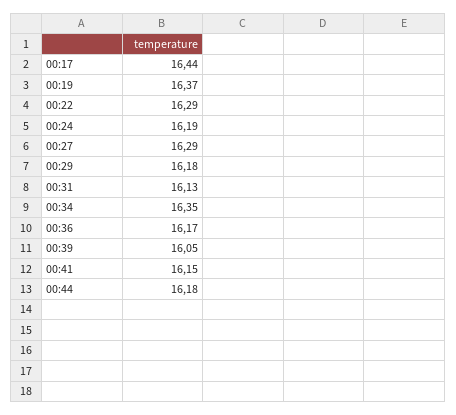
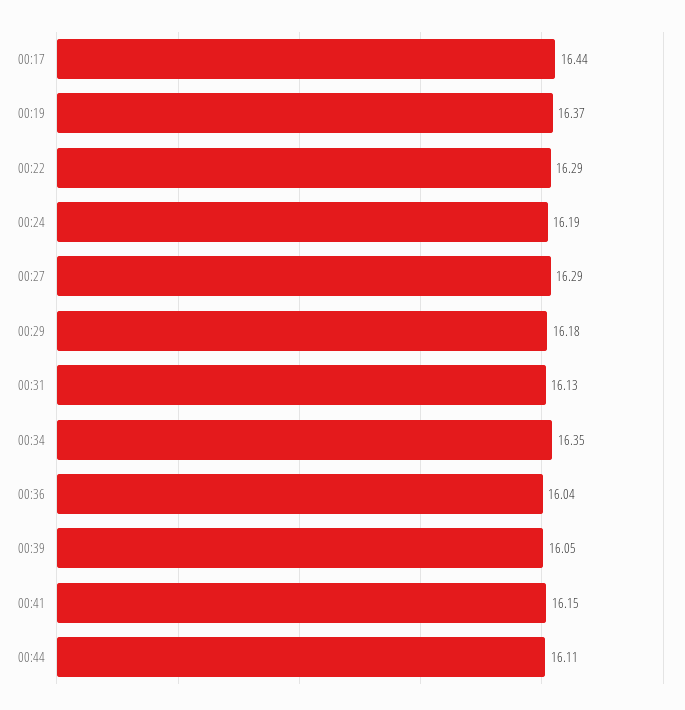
00:36: 16.17 -> 16.04
00:44: 16.18 -> 16.11

